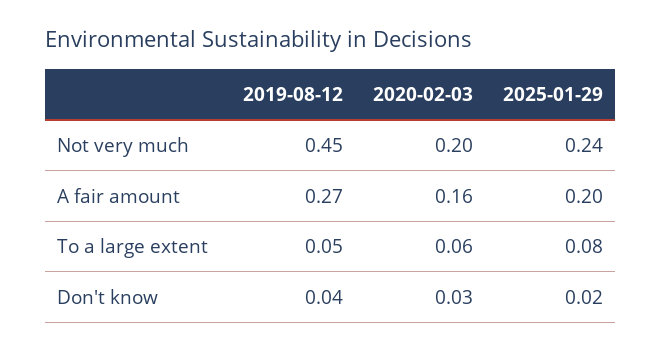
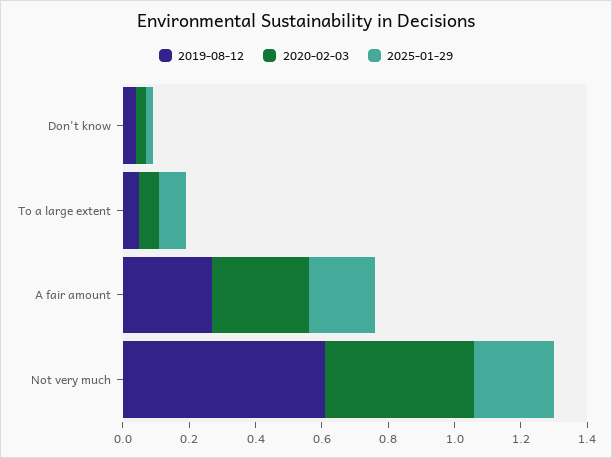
2019-08-12, Not very much: 0.45 -> 0.6
2020-02-03, Not very much: 0.2 -> 0.45
2020-02-03, A fair amount: 0.16 -> 0.3

